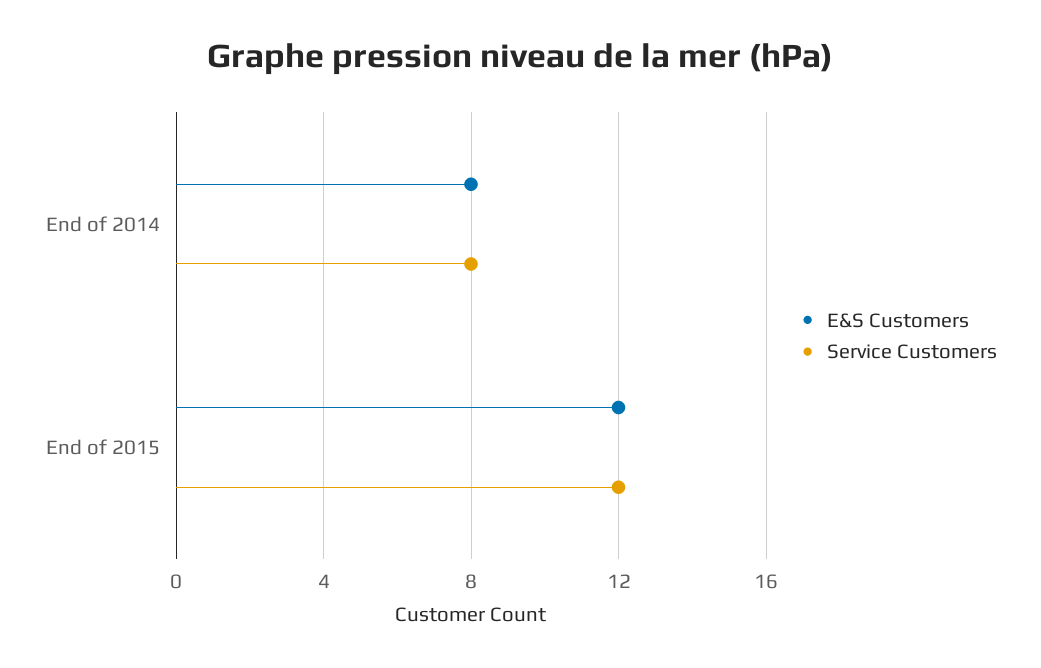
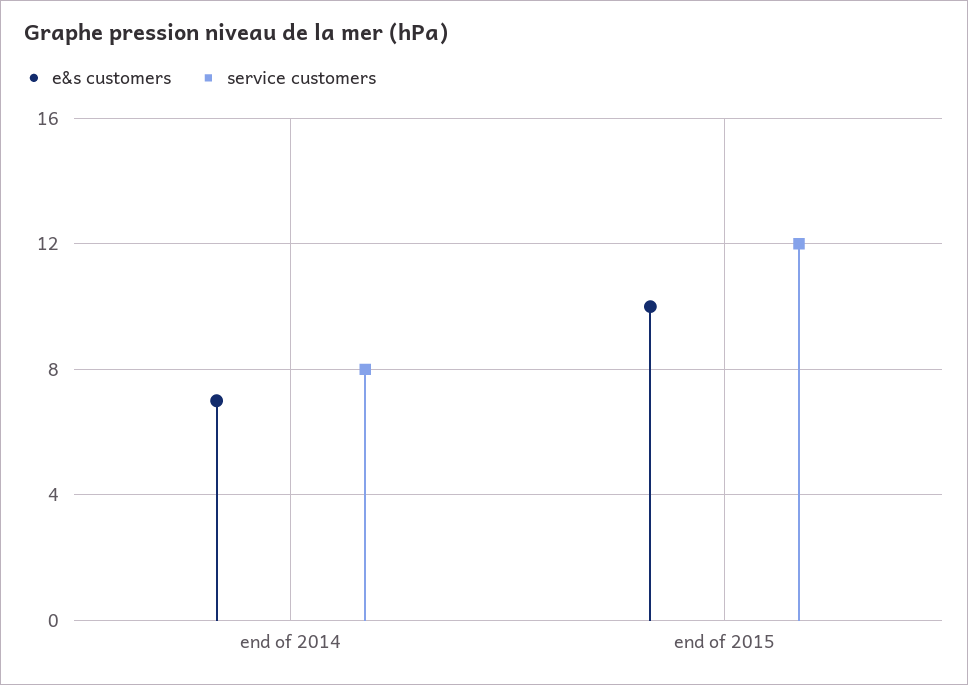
E&S Customers, End of 2014: 8 -> 7
E&S Customers, End of 2015: 12 -> 10

